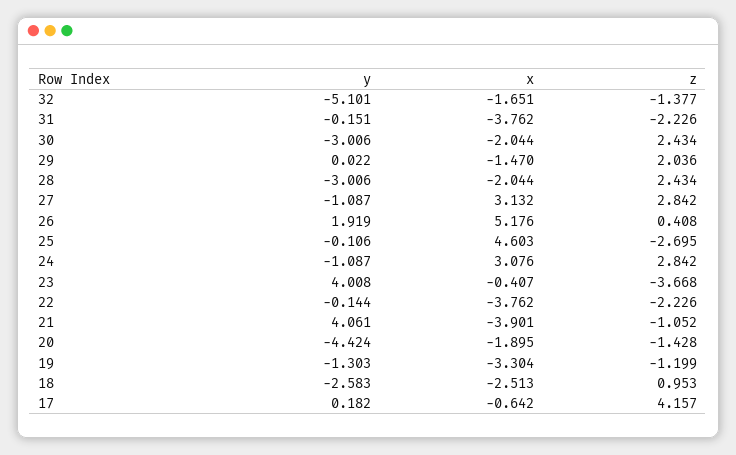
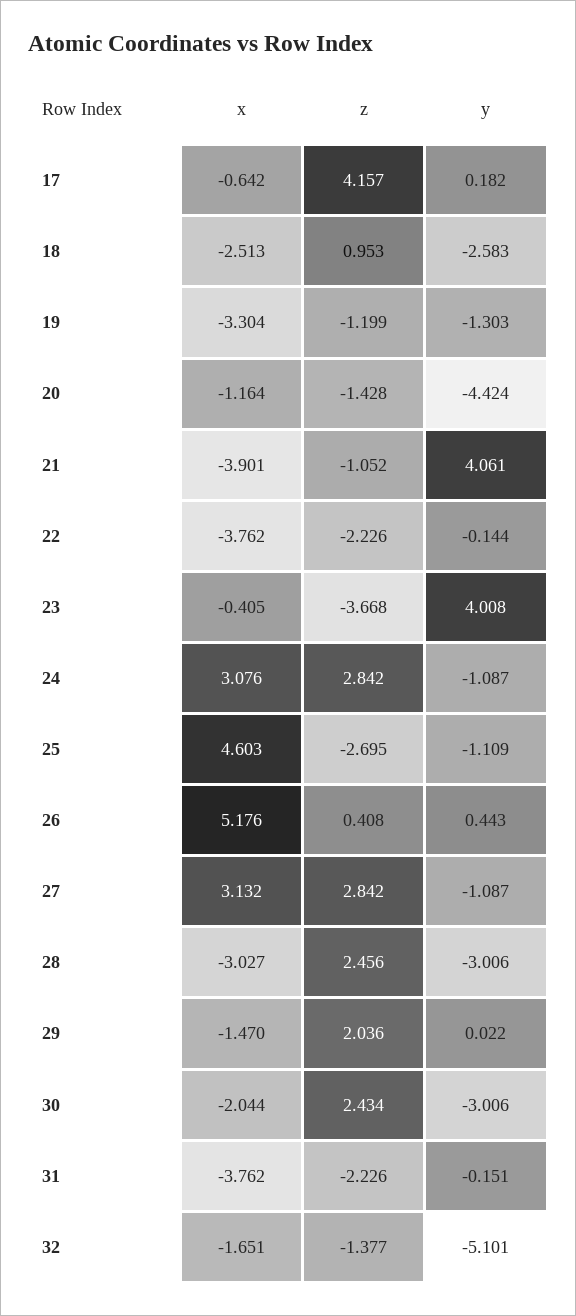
x, 28: -2.044 -> -3.027
z, 28: 2.434 -> 2.456
y, 26: 1.919 -> 0.443
y, 25: -0.106 -> -1.109
x, 23: -0.407 -> -0.405
x, 20: -1.895 -> -1.164

